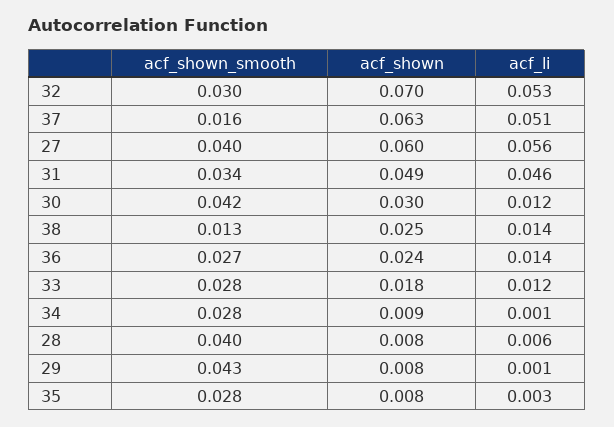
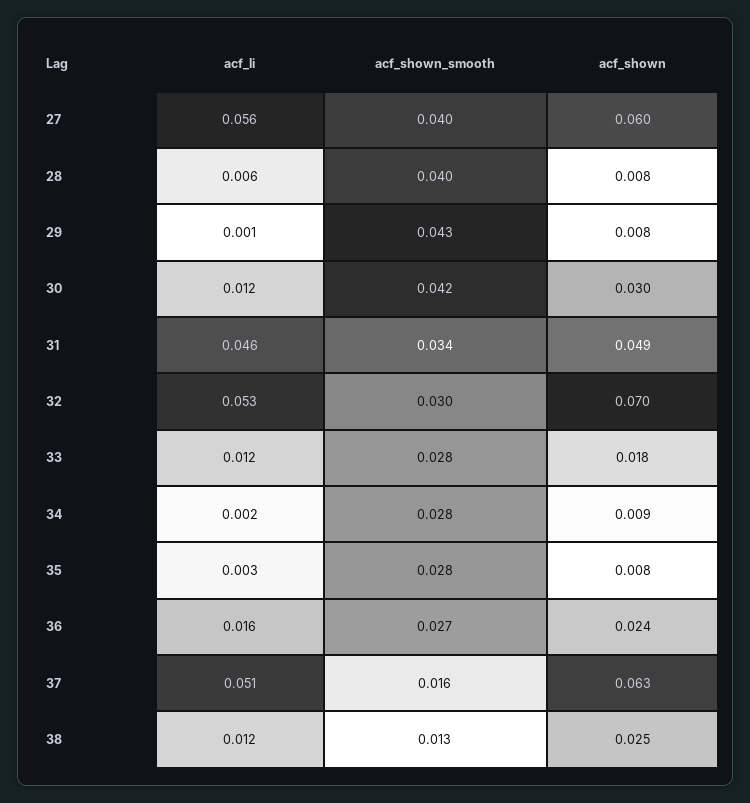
acf_li, 38: 0.014 -> 0.012
acf_li, 36: 0.014 -> 0.016
acf_li, 34: 0.001 -> 0.002

